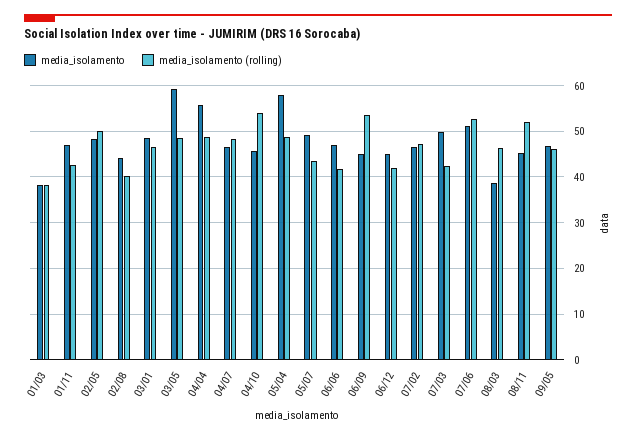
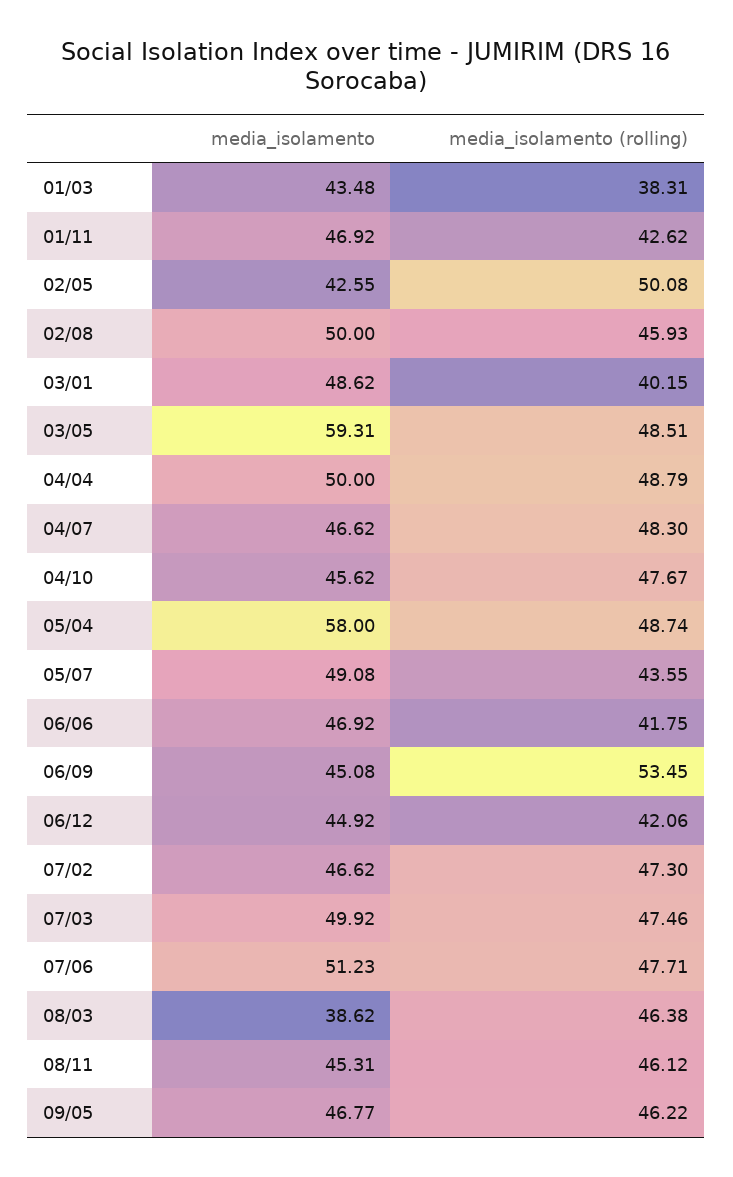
media_isolamento, 01/03: 38 -> 43.48
media_isolamento, 02/05: 48 -> 42.55
media_isolamento, 02/08: 44 -> 50
media_isolamento (rolling), 02/08: 40 -> 45.93
media_isolamento (rolling), 03/01: 46 -> 40.15
media_isolamento, 04/04: 56 -> 50
media_isolamento (rolling), 04/10: 54 -> 47.67
media_isolamento (rolling), 07/03: 42 -> 47.46
media_isolamento (rolling), 07/06: 52 -> 47.71
media_isolamento (rolling), 08/11: 52 -> 46.12

